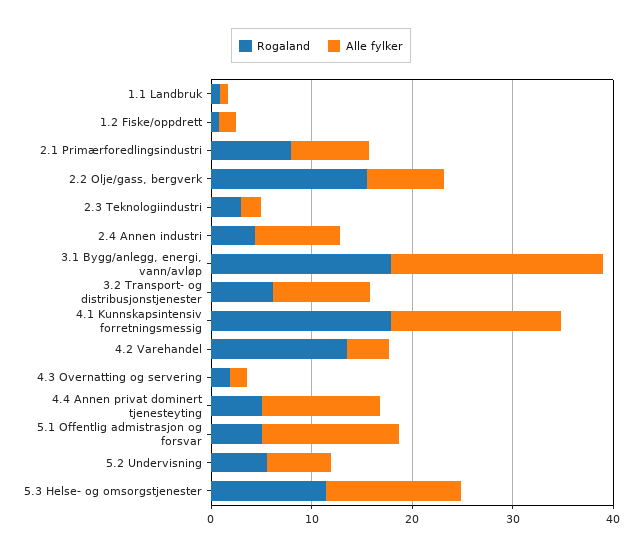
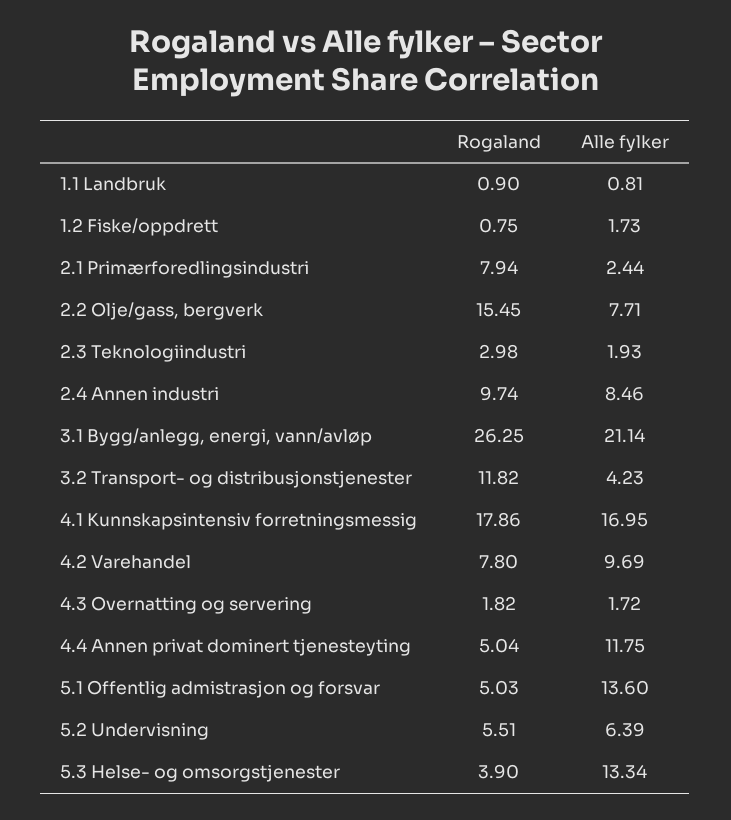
Alle fylker, 2.1 Primærforedlingsindustri: 8 -> 2.44
Rogaland, 2.4 Annen industri: 4 -> 9.74
Rogaland, 3.1 Bygg/anlegg, energi, vann/avløp: 18 -> 26.25
Rogaland, 3.2 Transport- og distribusjonstjenester: 6 -> 11.82
Alle fylker, 3.2 Transport- og distribusjonstjenester: 10 -> 4.23
Rogaland, 4.2 Varehandel: 14 -> 7.8
Alle fylker, 4.2 Varehandel: 4 -> 9.69
Rogaland, 5.3 Helse- og omsorgstjenester: 12 -> 3.9

